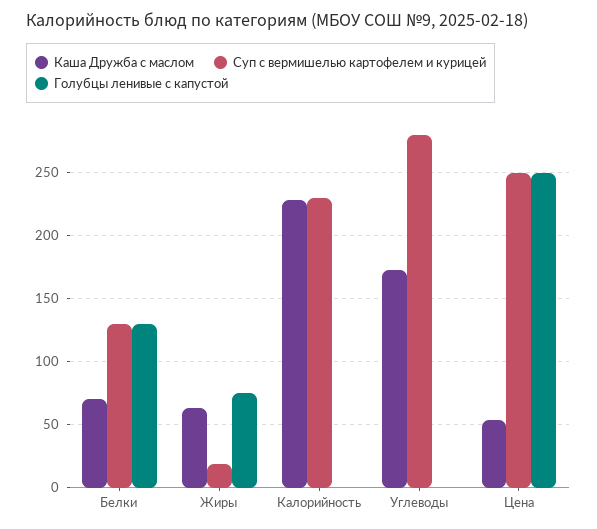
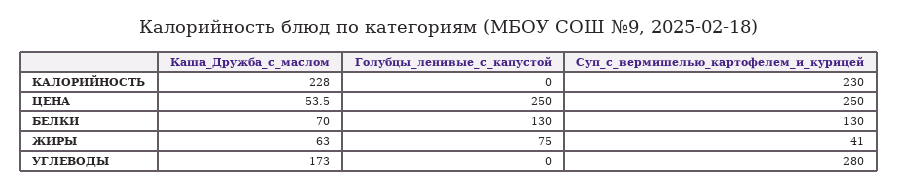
Суп с вермишелью картофелем и курицей, Жиры: 20 -> 41

